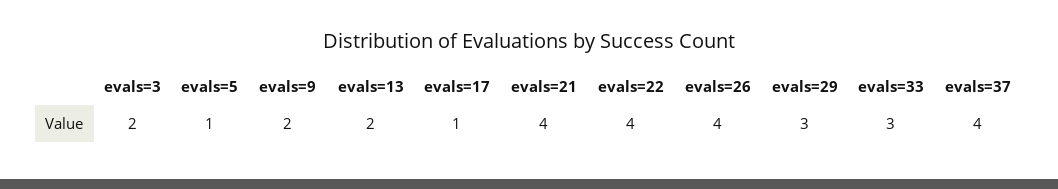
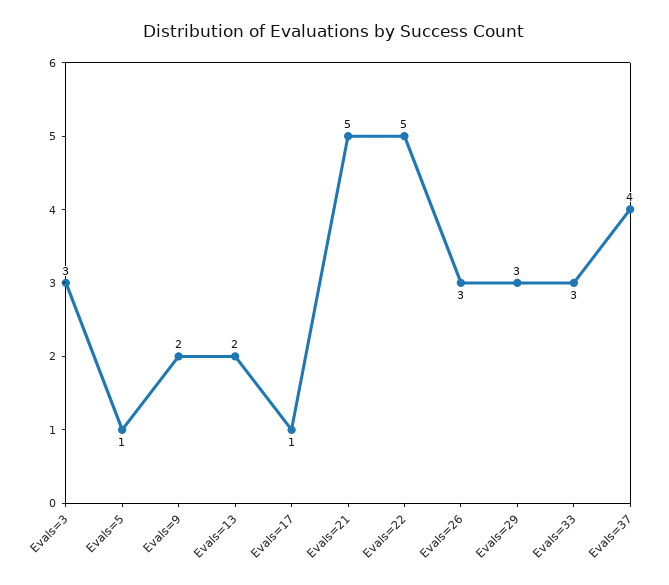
evals=3: 2 -> 3
evals=21: 4 -> 5
evals=22: 4 -> 5
evals=26: 4 -> 3

